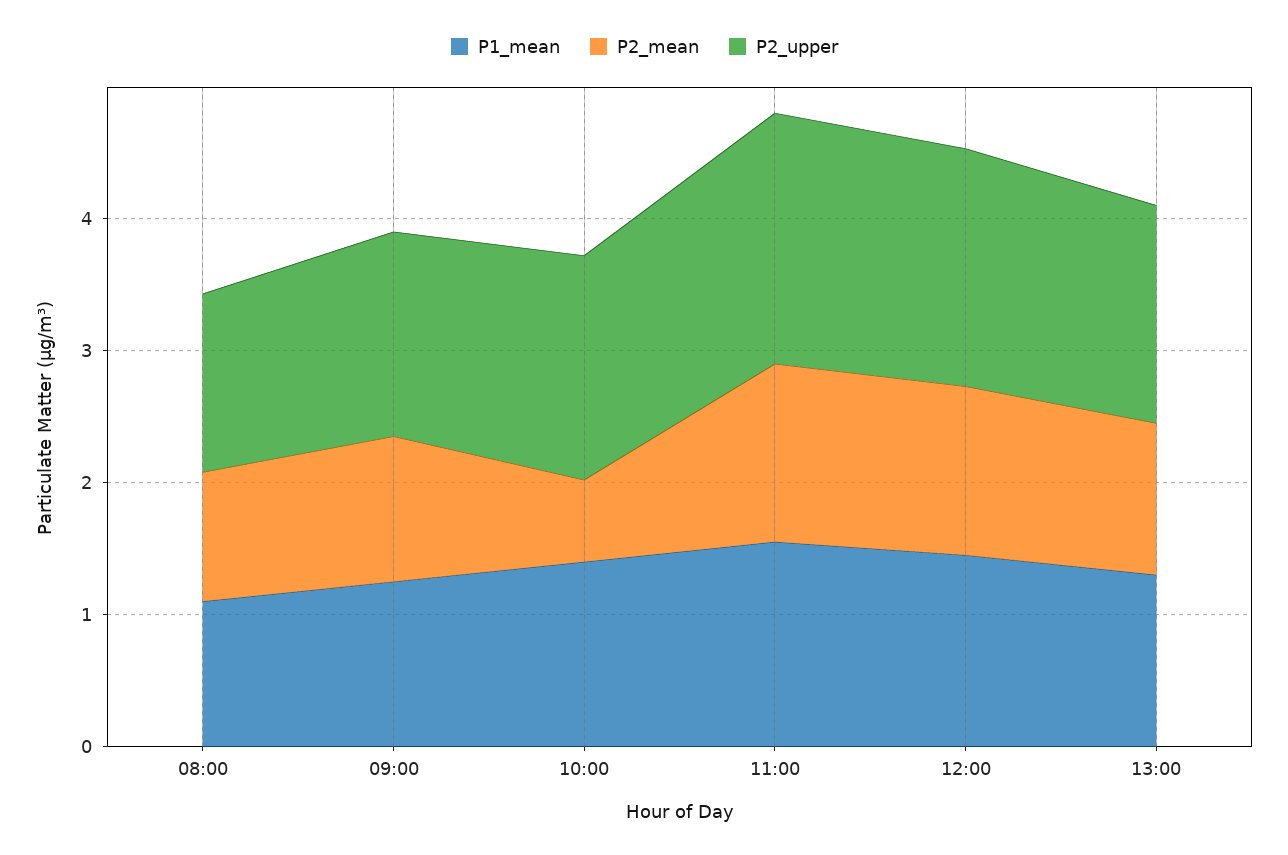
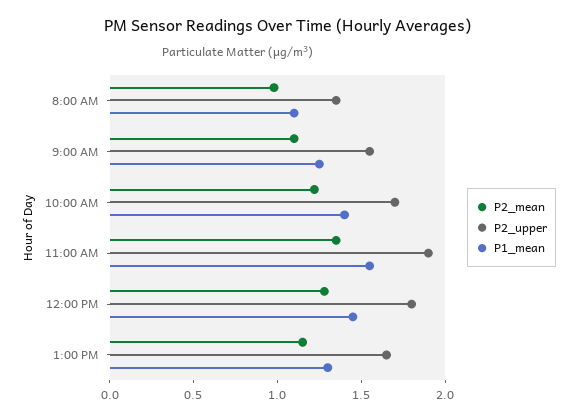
P2_mean, 10:00: 0.6 -> 1.2

